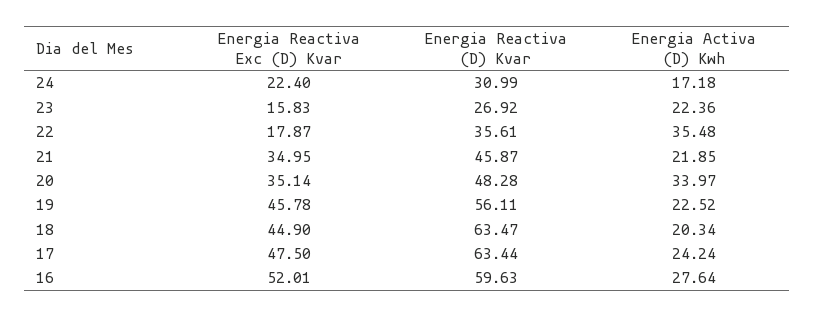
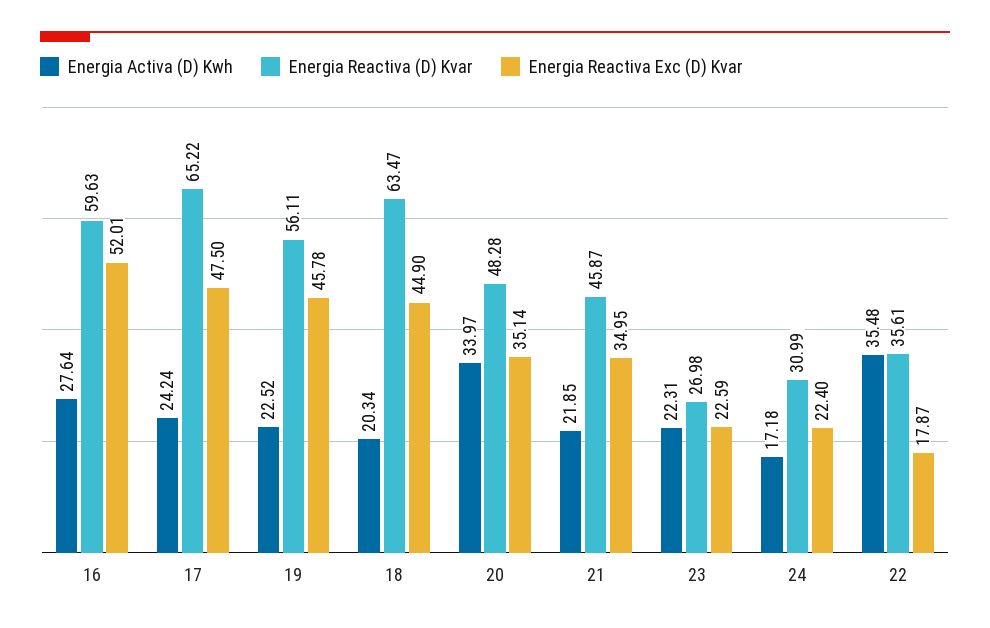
Energia Reactiva Exc (D) Kvar, 23: 15.83 -> 22.59
Energia Reactiva (D) Kvar, 23: 26.92 -> 26.98
Energia Activa (D) Kwh, 23: 22.36 -> 22.31
Energia Reactiva (D) Kvar, 17: 63.44 -> 65.22

